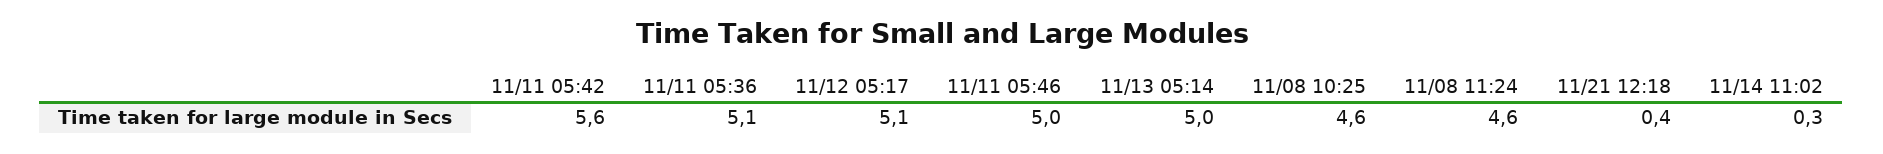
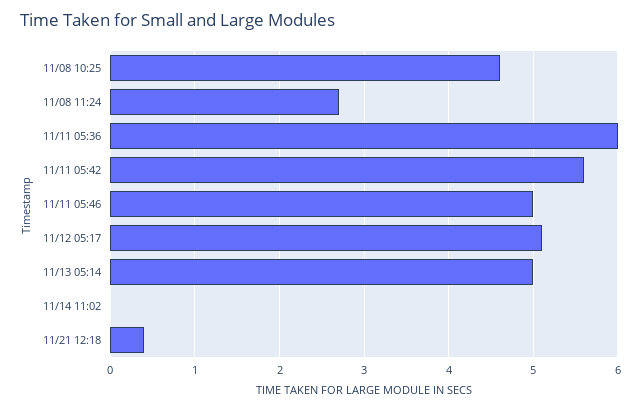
11/11 05:36: 5.1 -> 6
11/08 11:24: 4.6 -> 2.7
11/14 11:02: 0.3 -> 0

